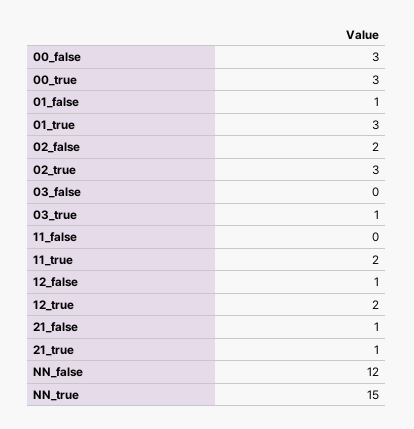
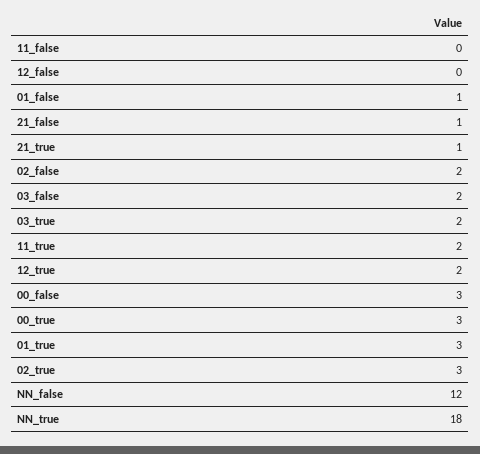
03_false: 0 -> 2
03_true: 1 -> 2
12_false: 1 -> 0
NN_true: 15 -> 18

